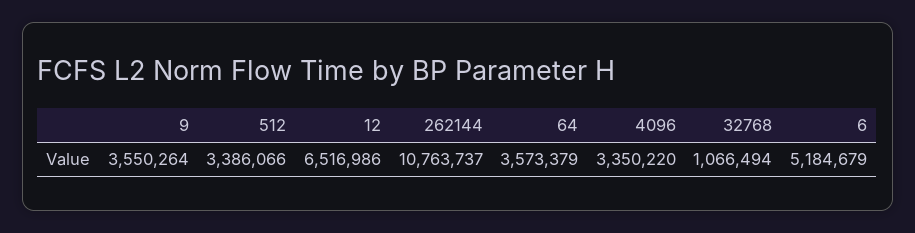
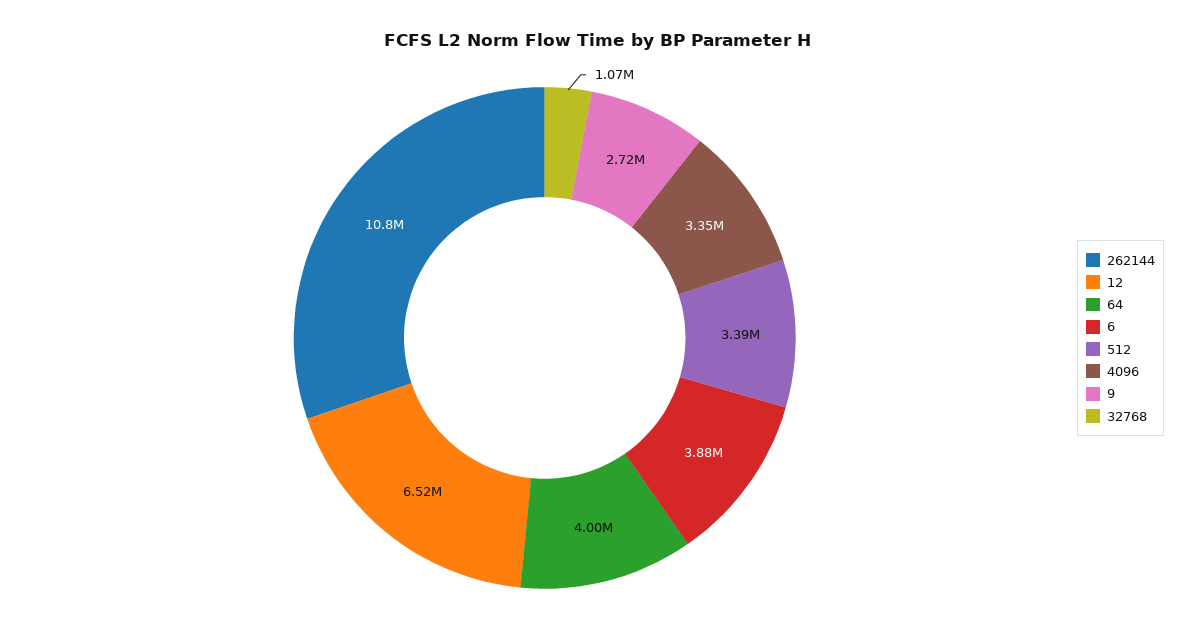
9: 3550264 -> 2720000
64: 3573379 -> 4000000
6: 5184679 -> 3880000

